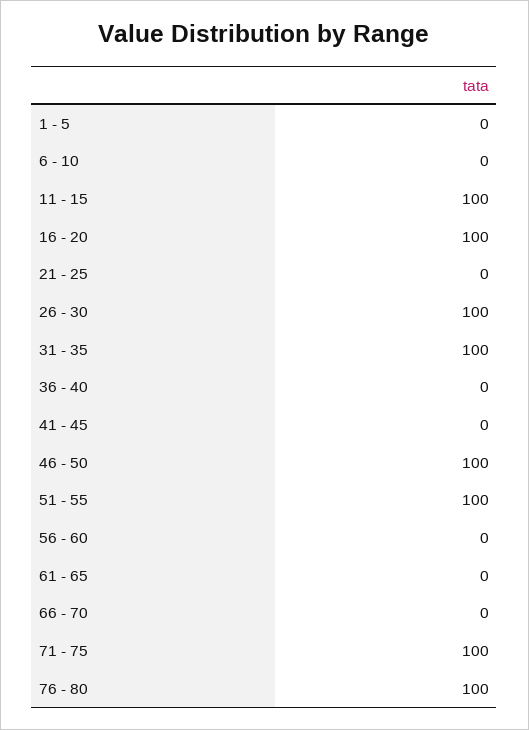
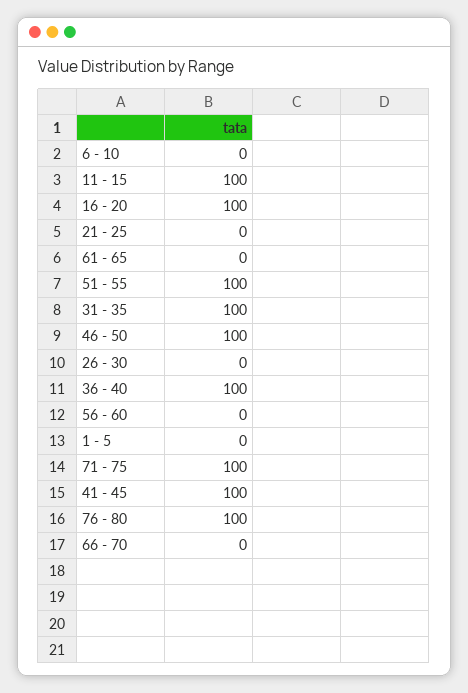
26 - 30: 100 -> 0
36 - 40: 0 -> 100
41 - 45: 0 -> 100

